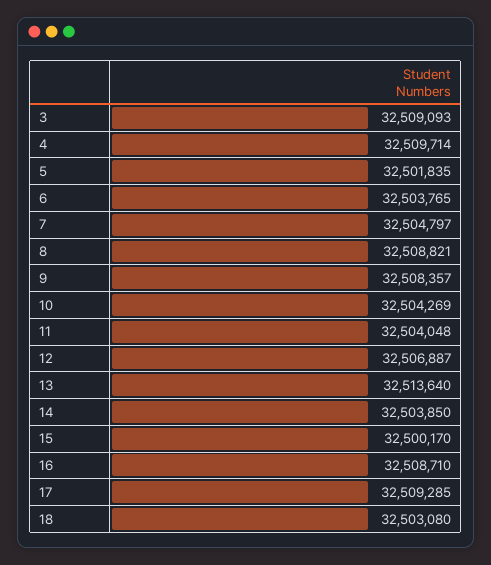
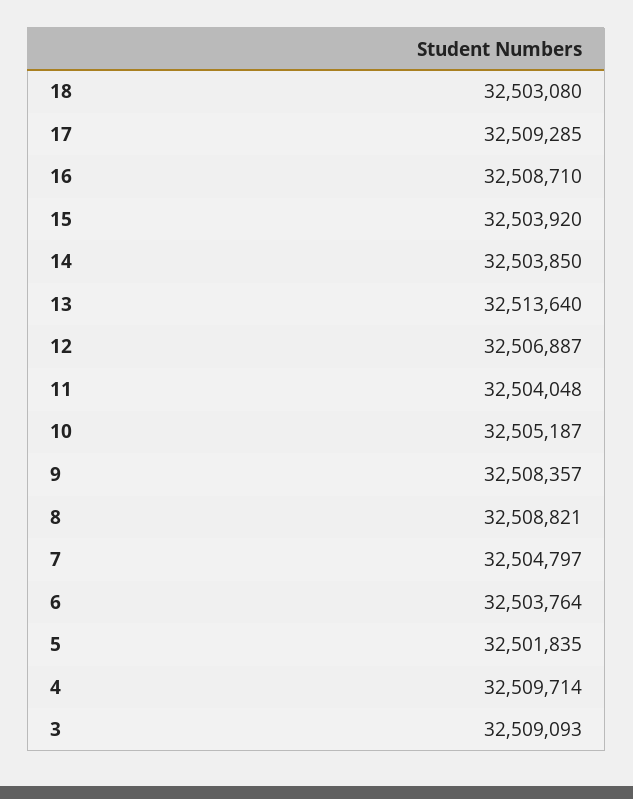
6: 32503765 -> 32503764
10: 32504269 -> 32505187
15: 32500170 -> 32503920

